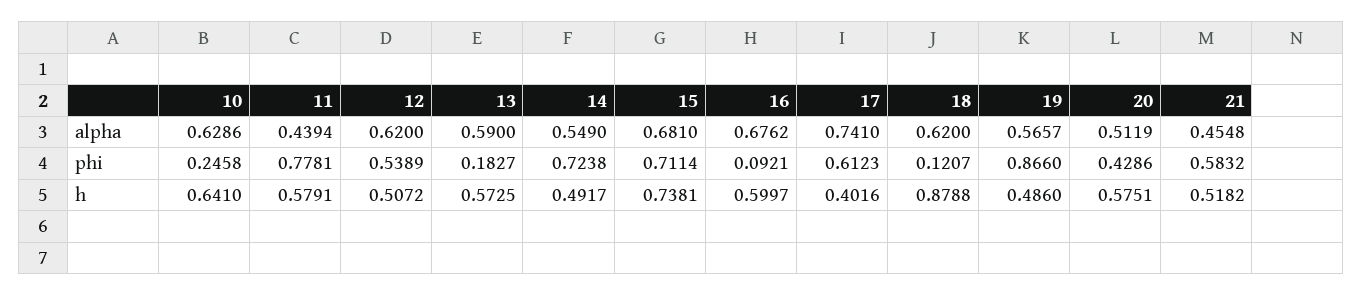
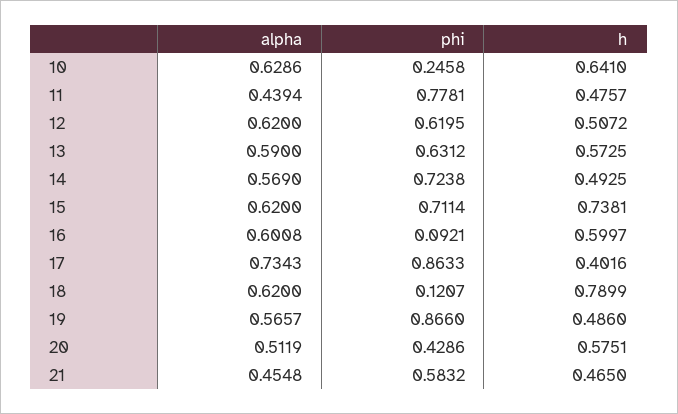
14, alpha: 0.549 -> 0.569
15, alpha: 0.681 -> 0.62
16, alpha: 0.6762 -> 0.6008
17, alpha: 0.741 -> 0.7343
12, phi: 0.5389 -> 0.6195
13, phi: 0.1827 -> 0.6312
17, phi: 0.6123 -> 0.8633
11, h: 0.5791 -> 0.4757
14, h: 0.4917 -> 0.4925
18, h: 0.8788 -> 0.7899
21, h: 0.5182 -> 0.465

